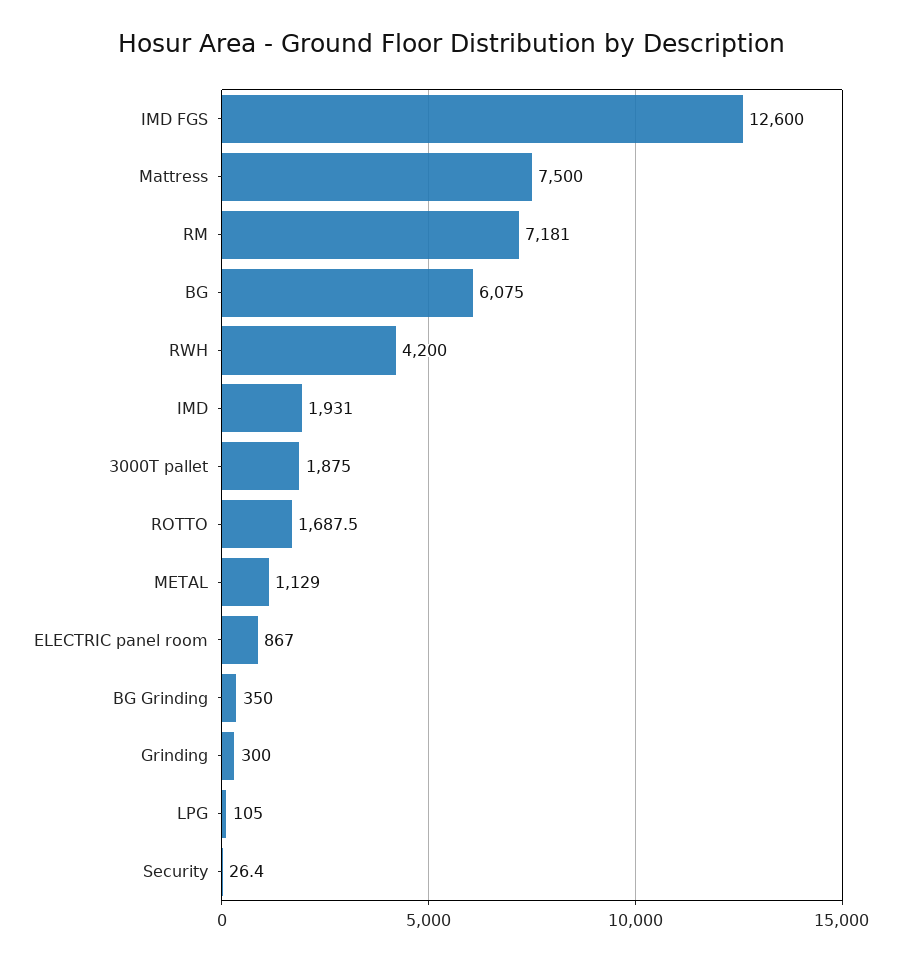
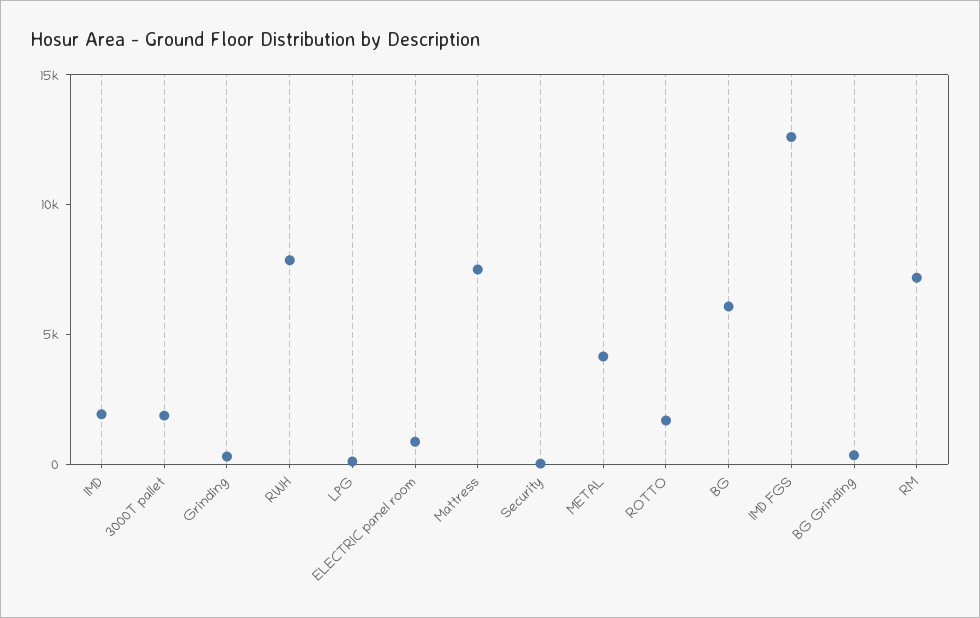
RWH: 4200 -> 8000
METAL: 1129 -> 4000

